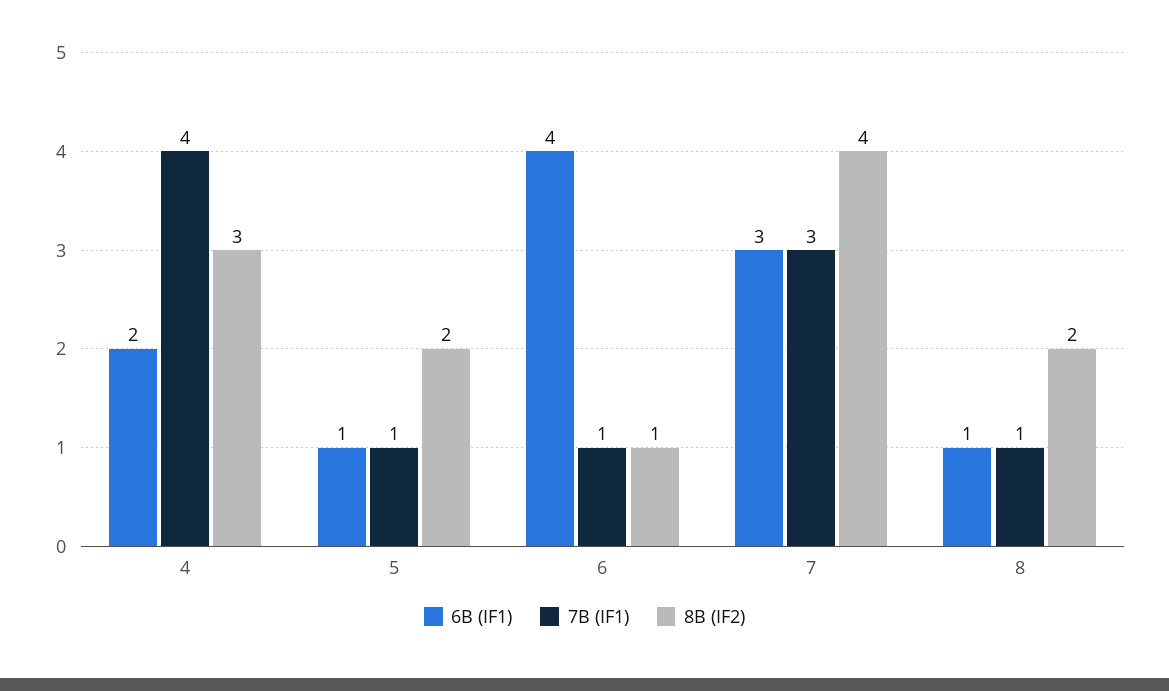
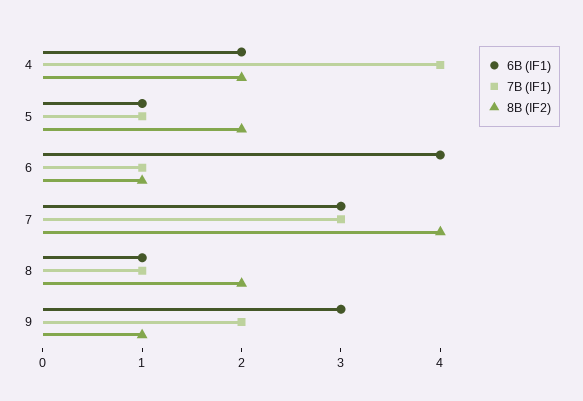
8B (IF2), 4: 3 -> 2
6B (IF1), 9: none -> 3
7B (IF1), 9: none -> 2
8B (IF2), 9: none -> 1

